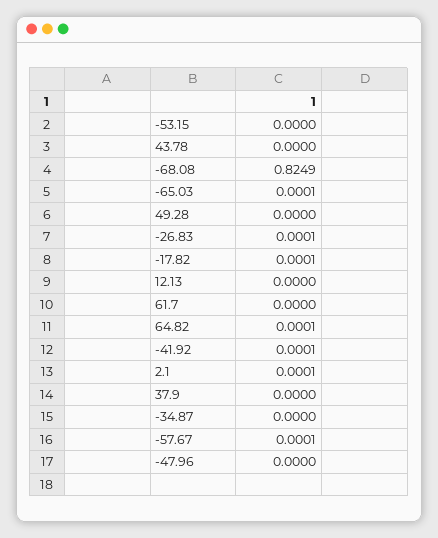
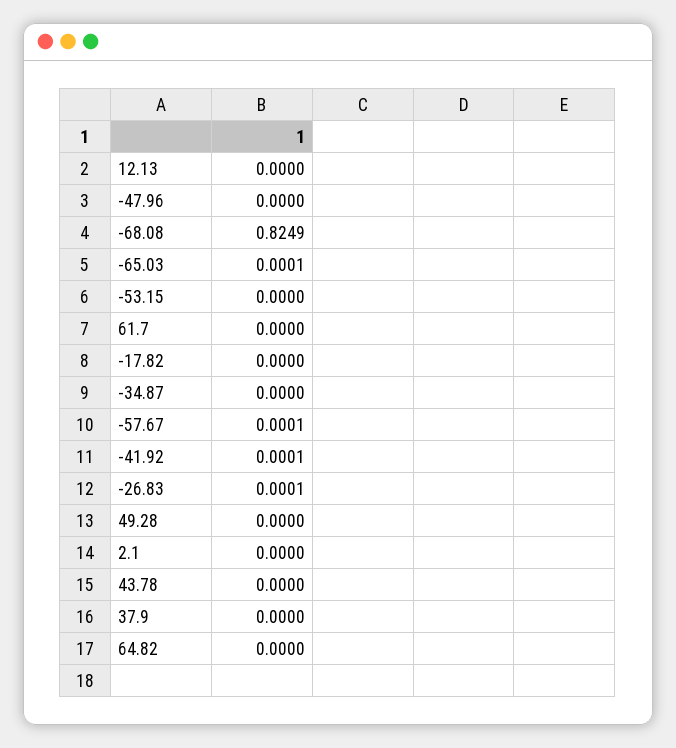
-17.82: 0.0001 -> 0
64.82: 0.0001 -> 0
2.1: 0.0001 -> 0

